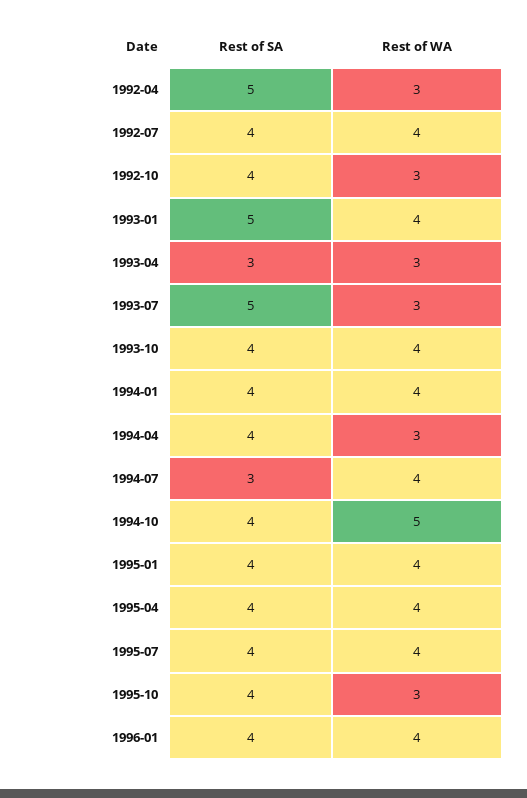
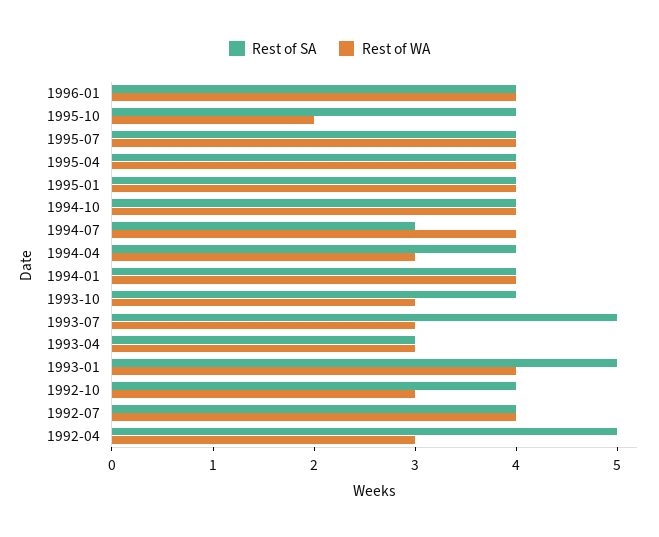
Rest of WA, 1993-10: 4 -> 3
Rest of WA, 1994-10: 5 -> 4
Rest of WA, 1995-10: 3 -> 2

